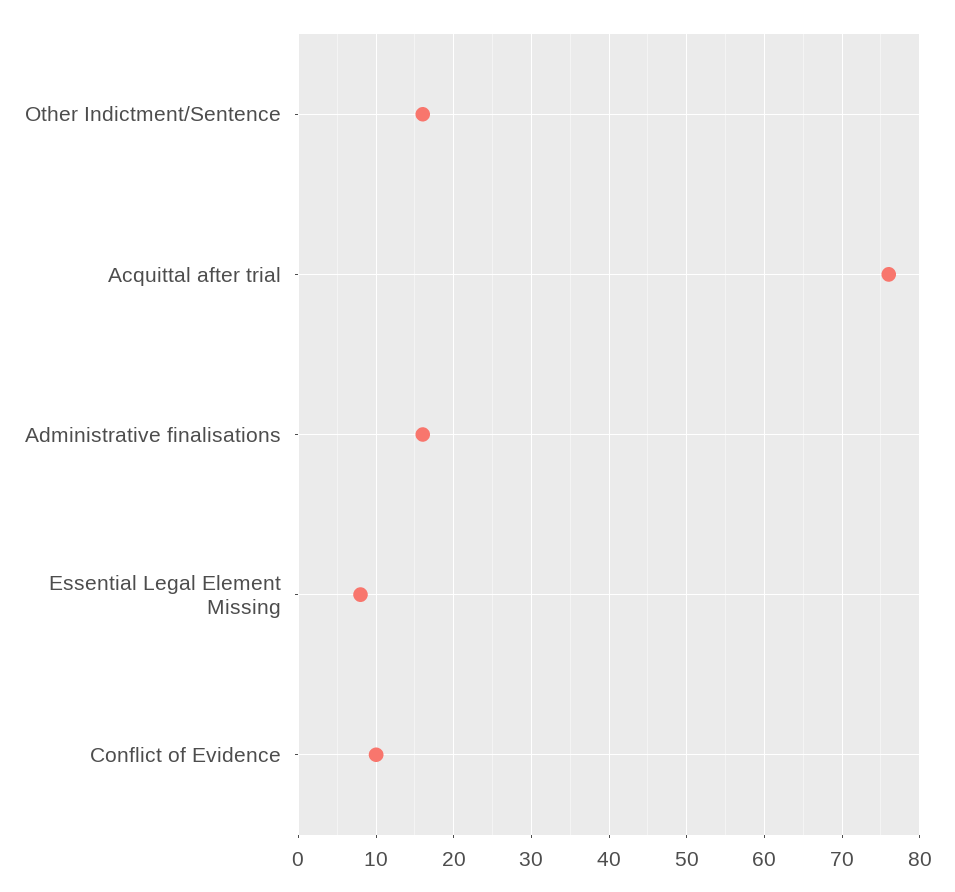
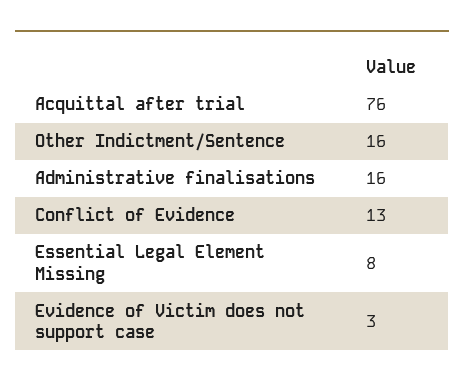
Conflict of Evidence: 10 -> 13
Evidence of Victim does not support case: none -> 3

